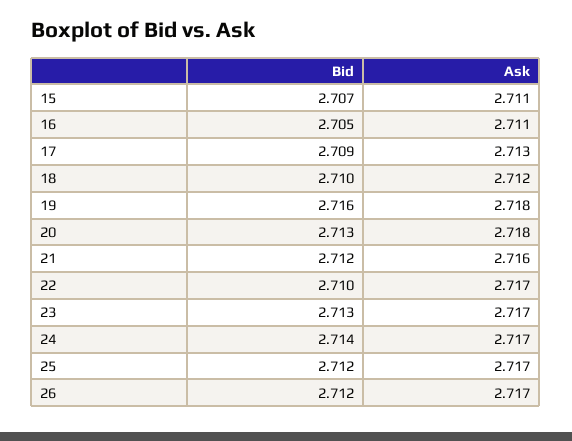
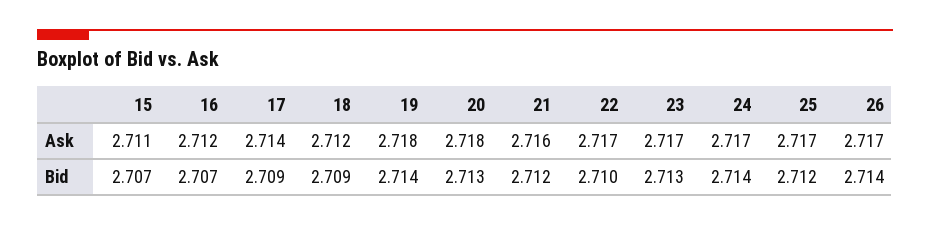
Bid, 16: 2.705 -> 2.707
Ask, 16: 2.711 -> 2.712
Ask, 17: 2.713 -> 2.714
Bid, 18: 2.71 -> 2.709
Bid, 19: 2.716 -> 2.714
Bid, 26: 2.712 -> 2.714

